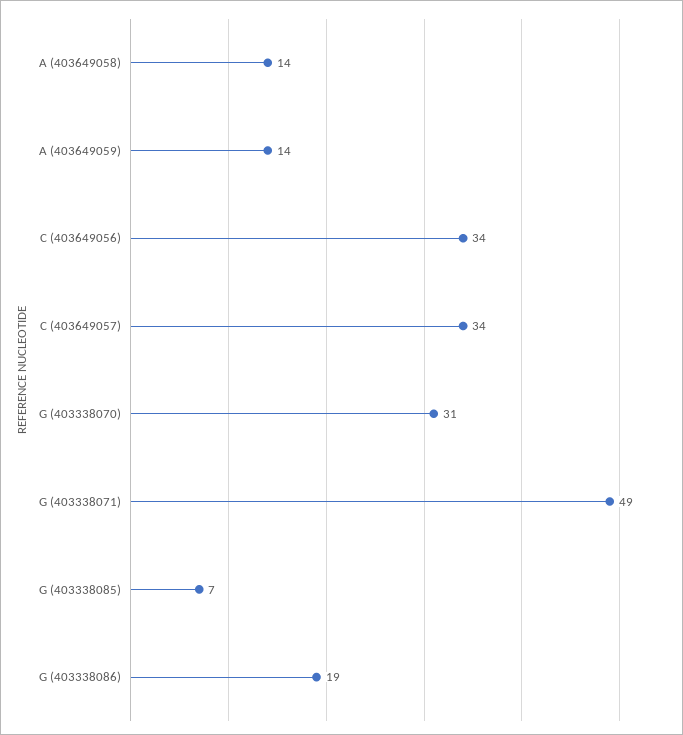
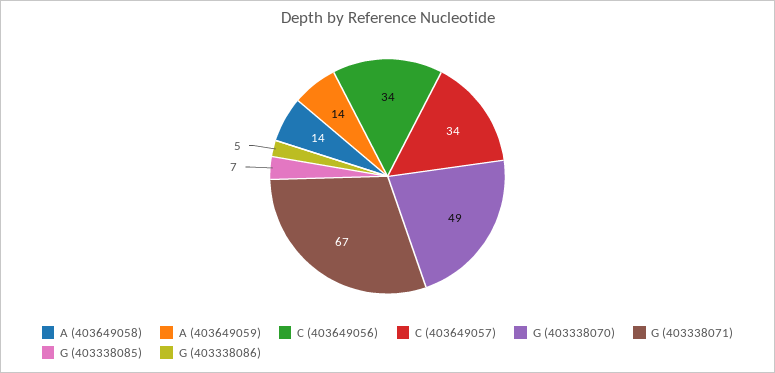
G (403338070): 31 -> 49
G (403338071): 49 -> 67
G (403338086): 19 -> 5

